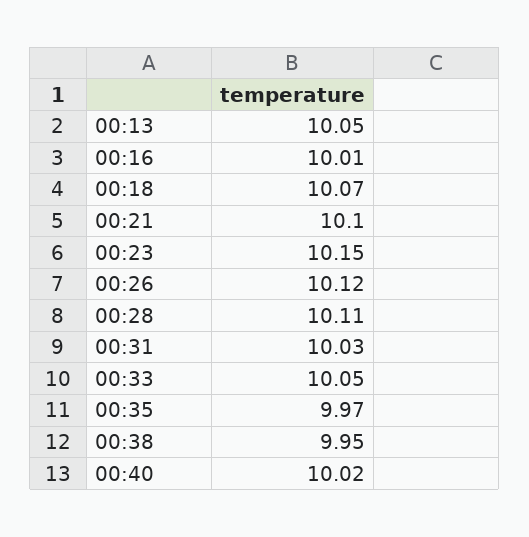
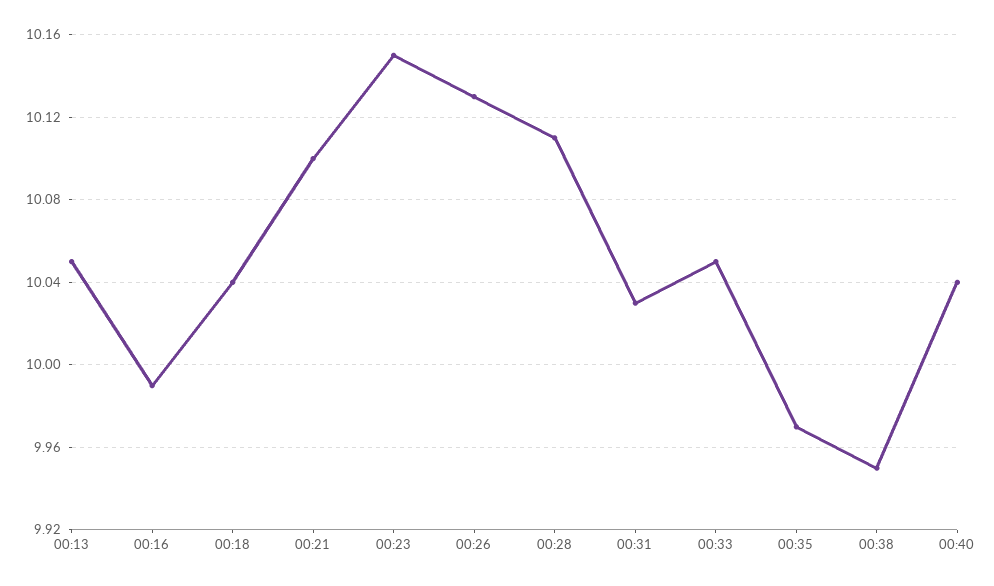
00:16: 10.01 -> 9.99
00:18: 10.07 -> 10.04
00:26: 10.12 -> 10.13
00:40: 10.02 -> 10.04

